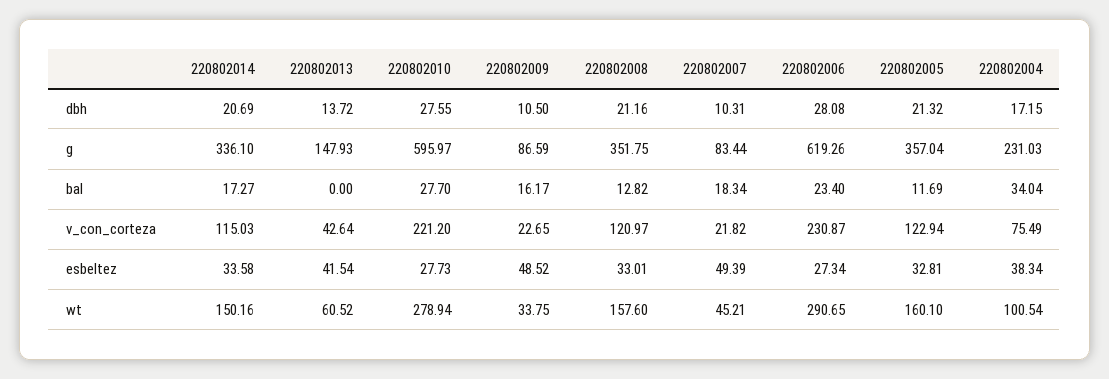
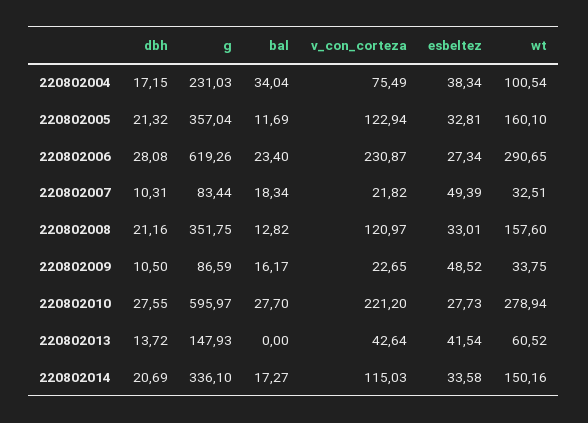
220802007, wt: 45.21 -> 32.51

